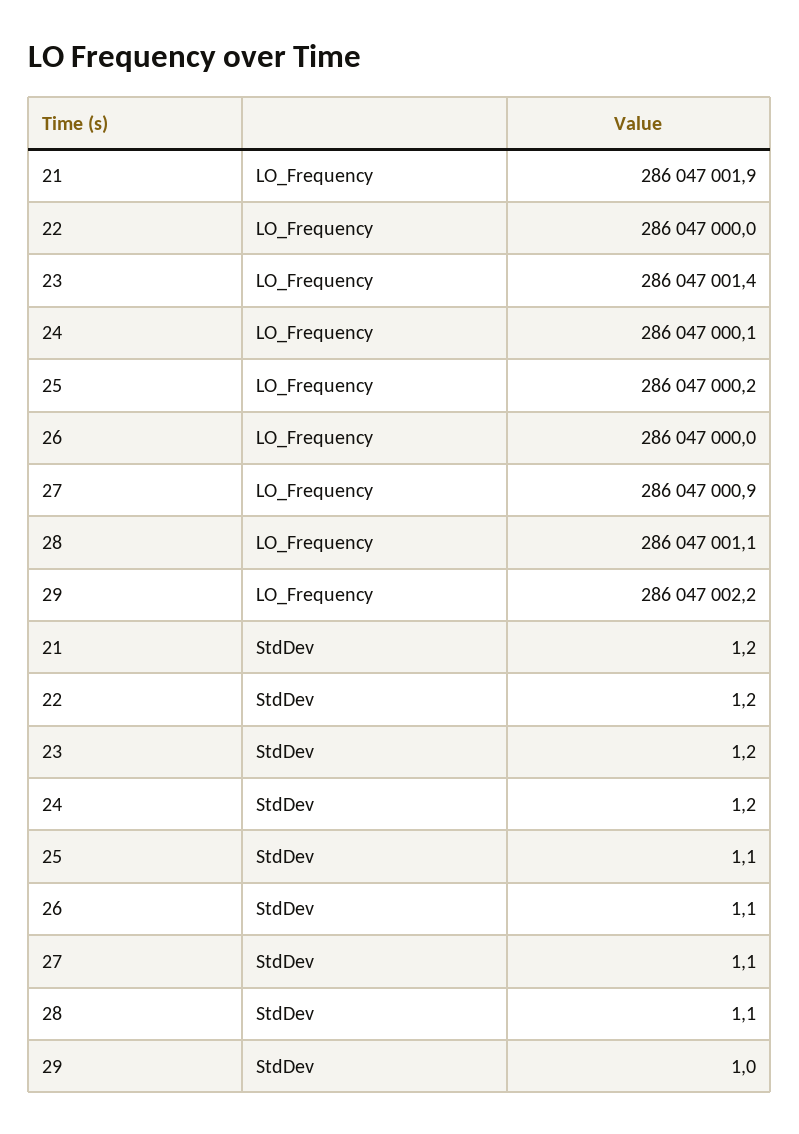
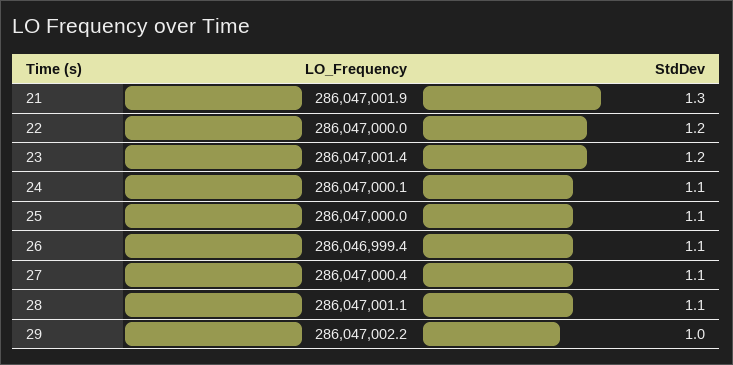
25, LO_Frequency: 286047000.2 -> 286047000
26, LO_Frequency: 286047000 -> 286046999.4
27, LO_Frequency: 286047000.9 -> 286047000.4
21, StdDev: 1.2 -> 1.3
24, StdDev: 1.2 -> 1.1

